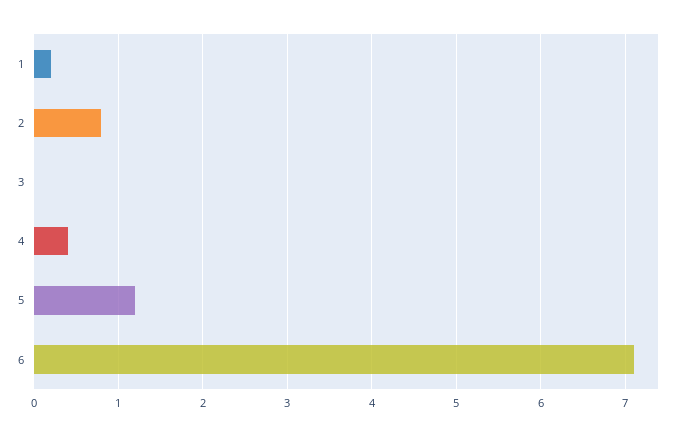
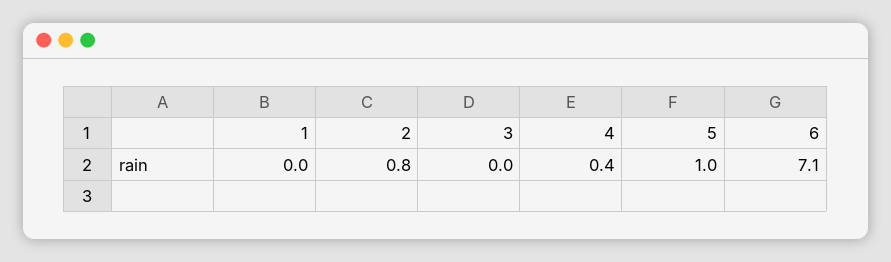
1: 0.2 -> 0
5: 1.2 -> 1

